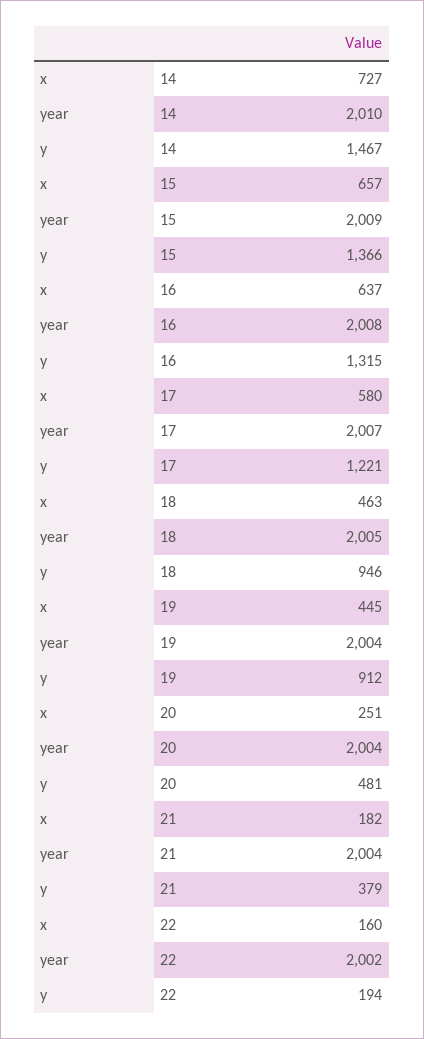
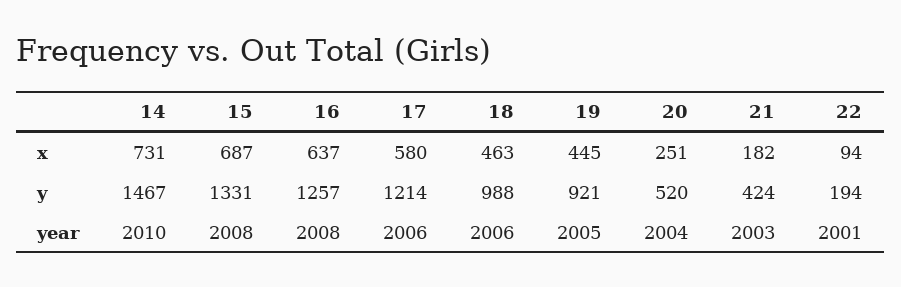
x, 14: 727 -> 731
x, 15: 657 -> 687
year, 15: 2009 -> 2008
y, 15: 1366 -> 1331
y, 16: 1315 -> 1257
year, 17: 2007 -> 2006
y, 17: 1221 -> 1214
year, 18: 2005 -> 2006
y, 18: 946 -> 988
year, 19: 2004 -> 2005
y, 19: 912 -> 921
y, 20: 481 -> 520
year, 21: 2004 -> 2003
y, 21: 379 -> 424
x, 22: 160 -> 94
year, 22: 2002 -> 2001

